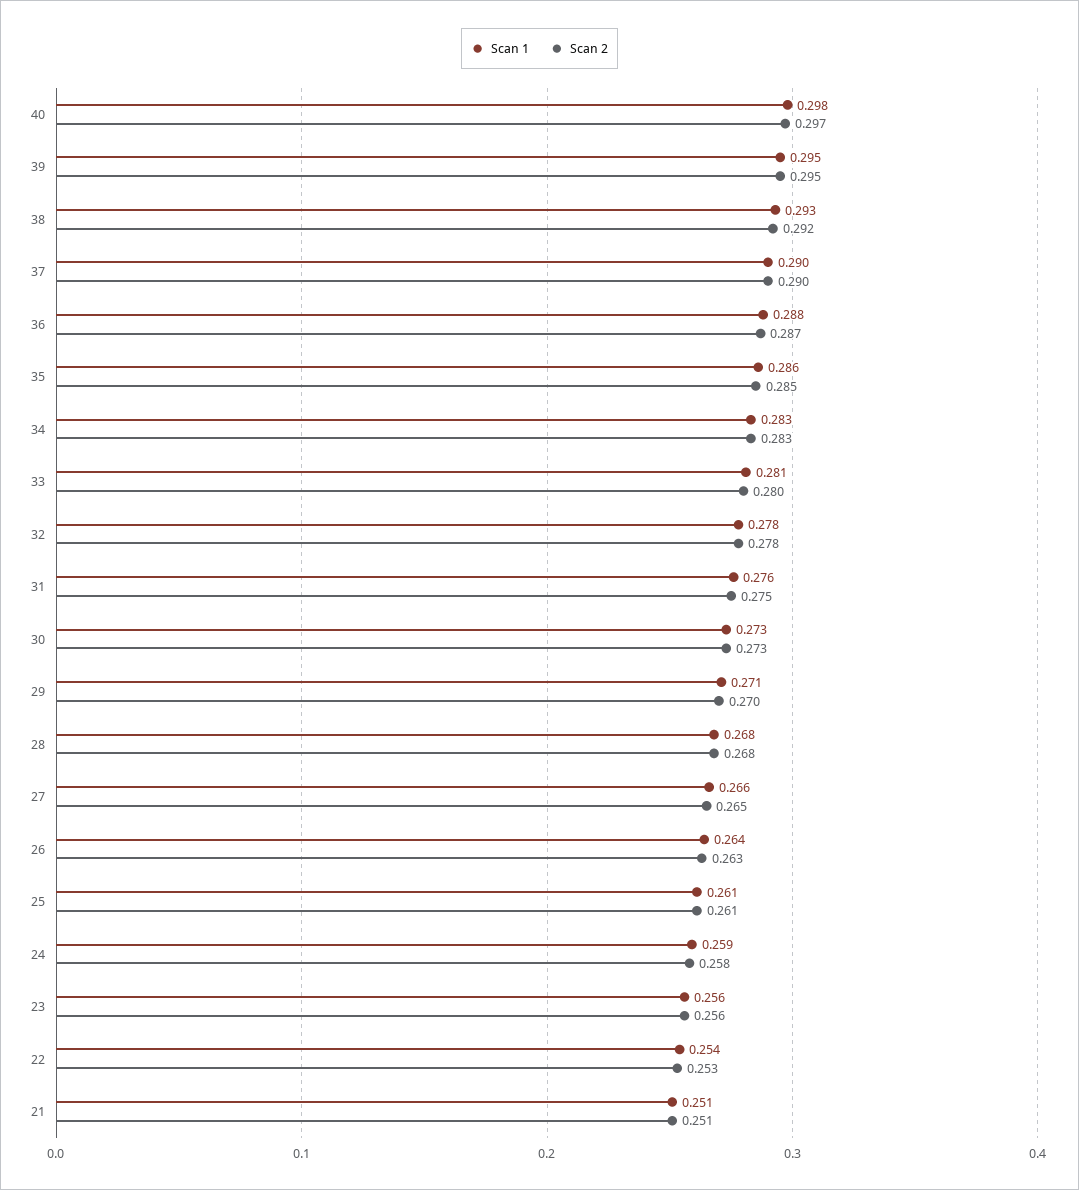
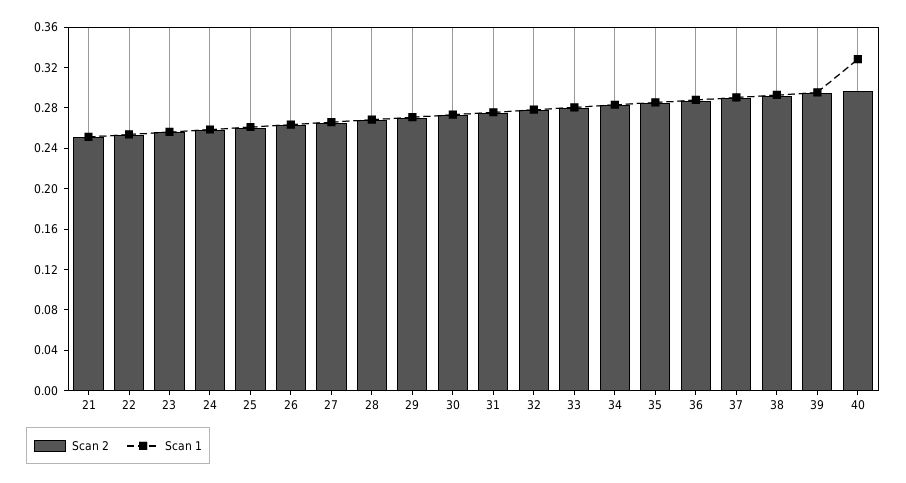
Scan 1, 40: 0.298 -> 0.33

